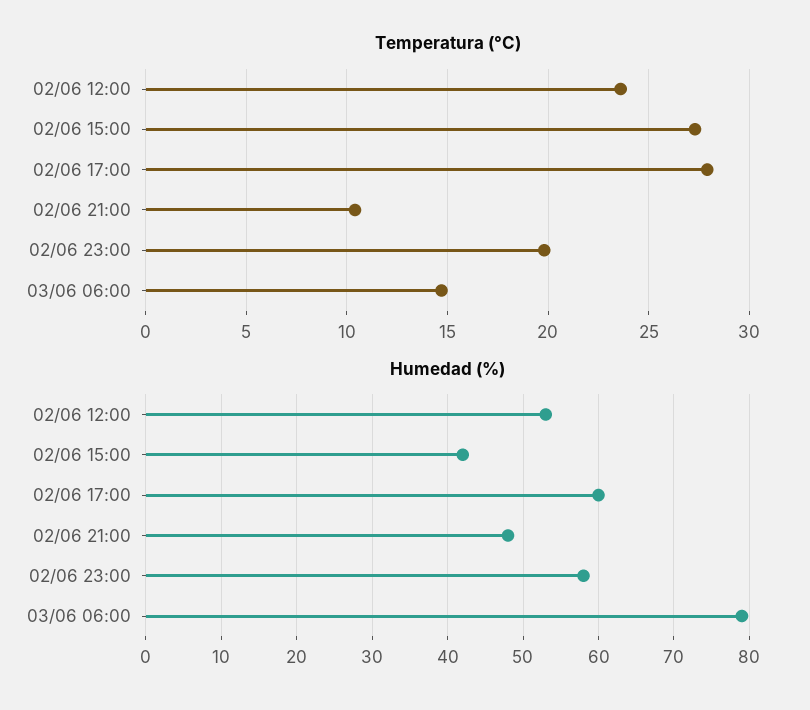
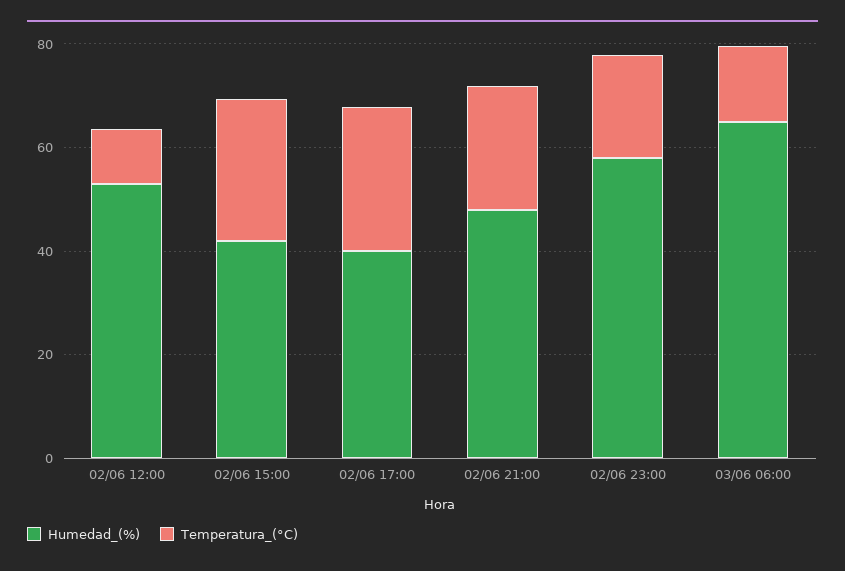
Temperatura (°C), 02/06 12:00: 23.5 -> 10
Temperatura (°C), 02/06 21:00: 10.5 -> 25
Humedad (%), 02/06 17:00: 60 -> 40
Humedad (%), 03/06 06:00: 79 -> 65

